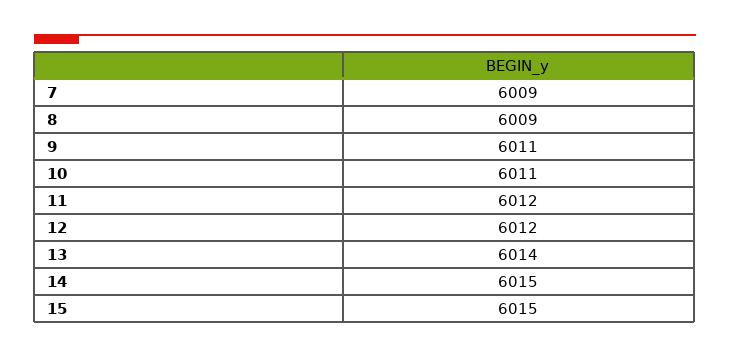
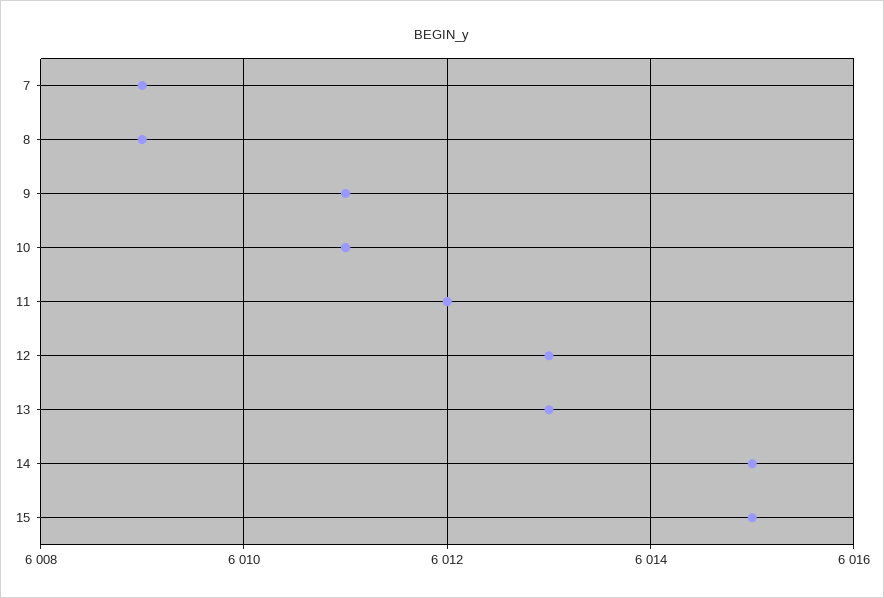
12: 6012 -> 6013
13: 6014 -> 6013

